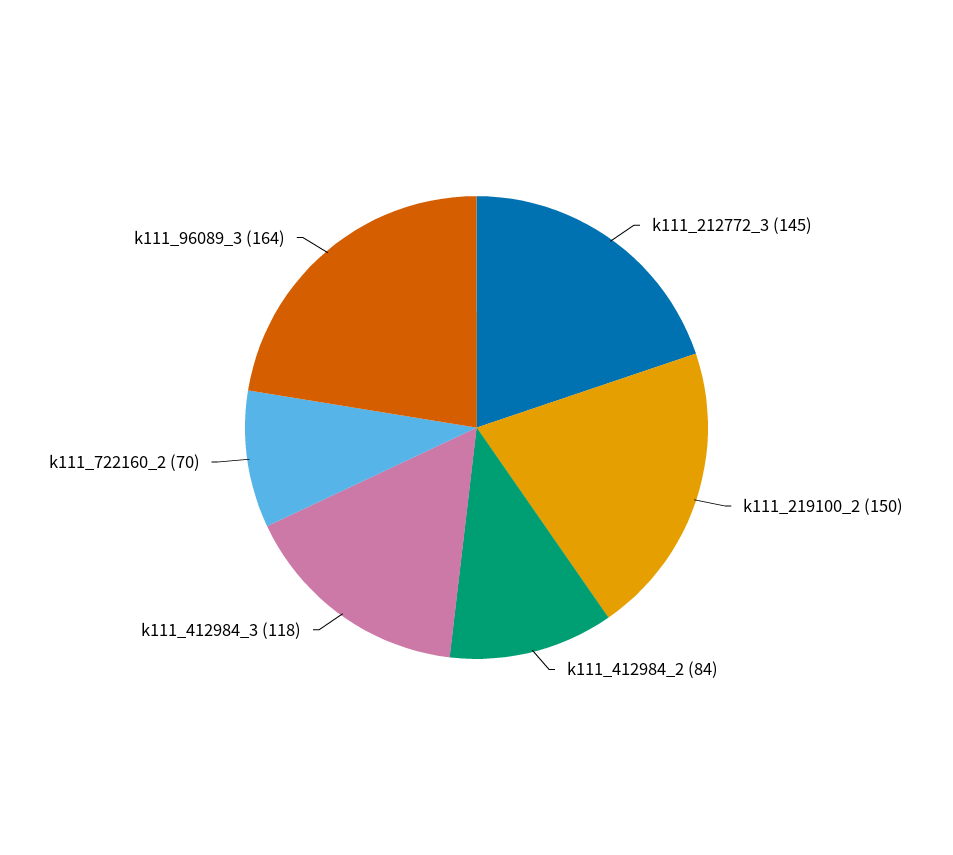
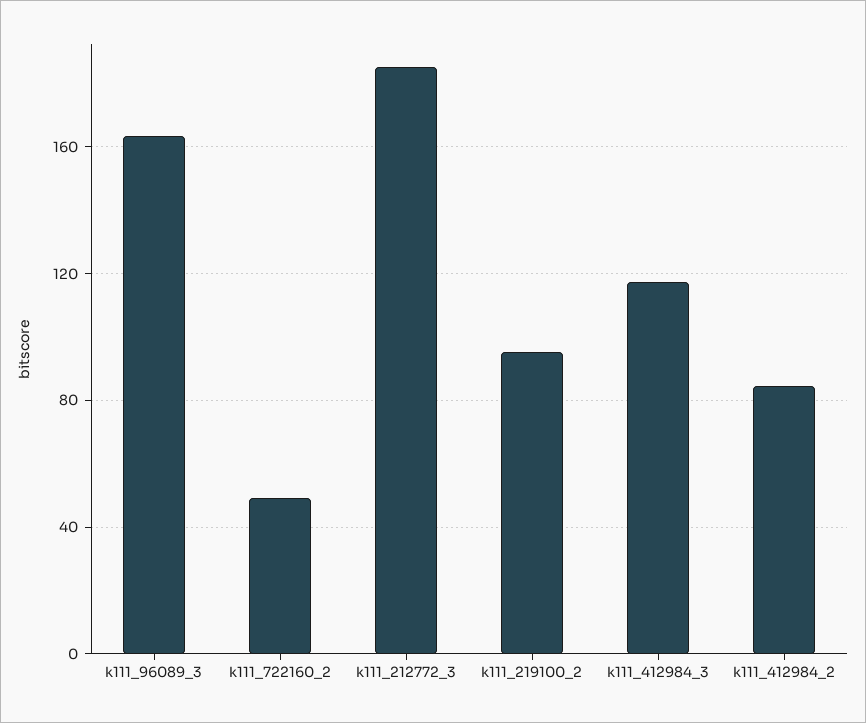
k111_212772_3: 145 -> 185
k111_219100_2: 150 -> 95
k111_722160_2: 70 -> 50

